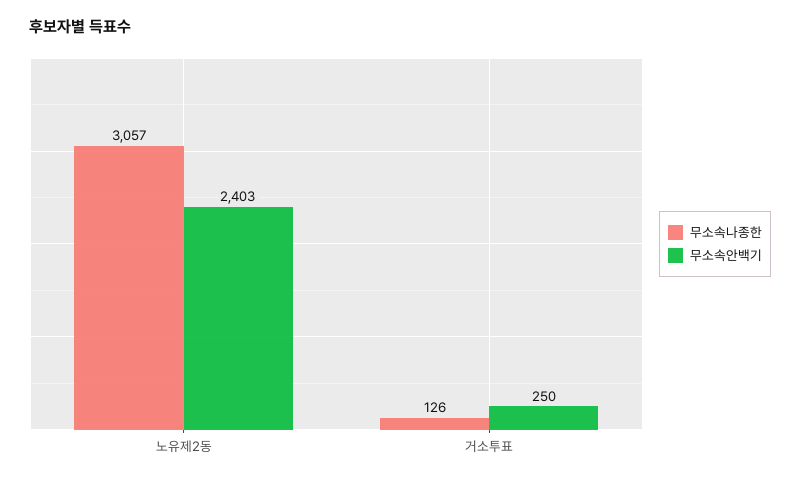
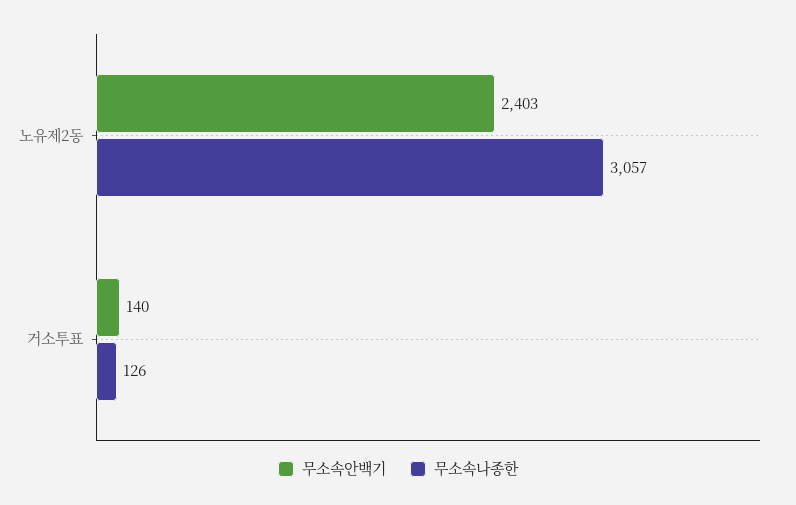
무소속안백기, 거소투표: 250 -> 140

